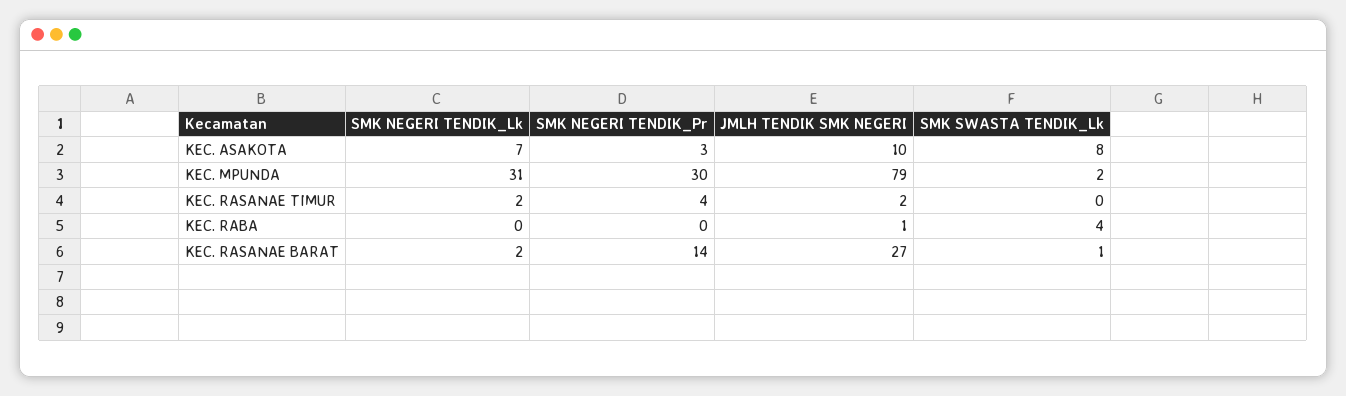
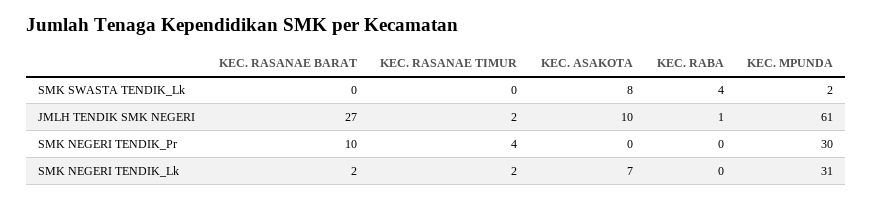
SMK NEGERI TENDIK_Pr, KEC. ASAKOTA: 3 -> 0
JMLH TENDIK SMK NEGERI, KEC. MPUNDA: 79 -> 61
SMK NEGERI TENDIK_Pr, KEC. RASANAE BARAT: 14 -> 10
SMK SWASTA TENDIK_Lk, KEC. RASANAE BARAT: 1 -> 0

